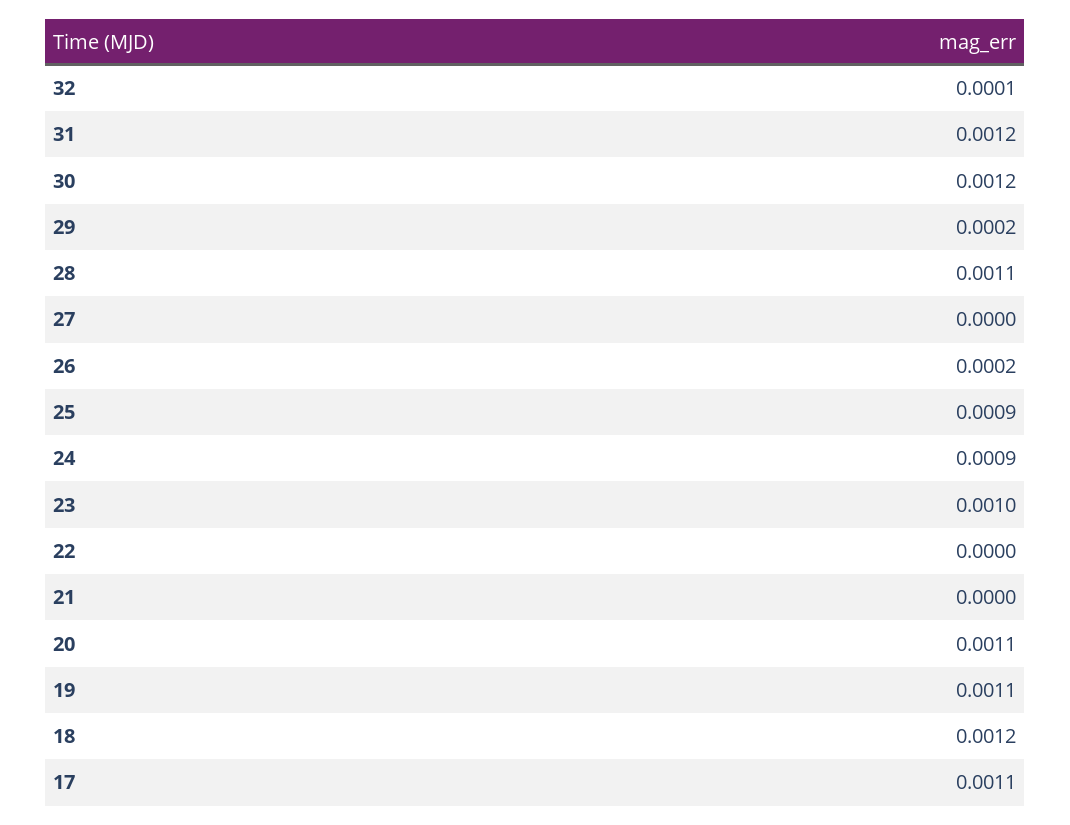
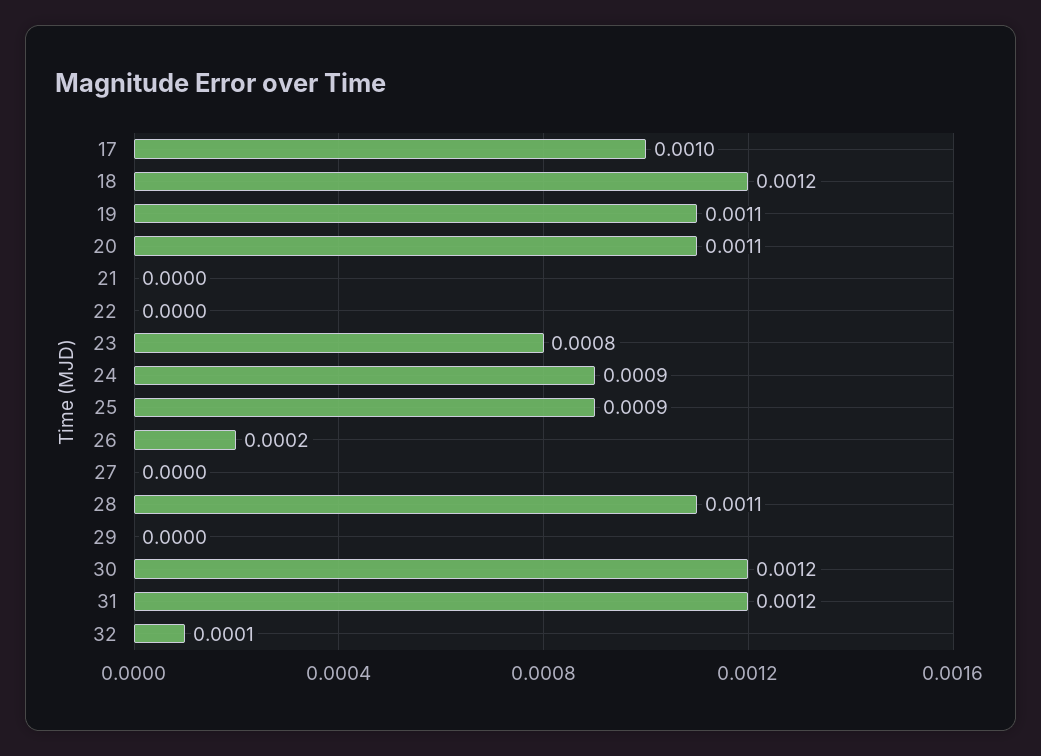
29: 0.0002 -> 0
23: 0.001 -> 0.0008
17: 0.0011 -> 0.001

